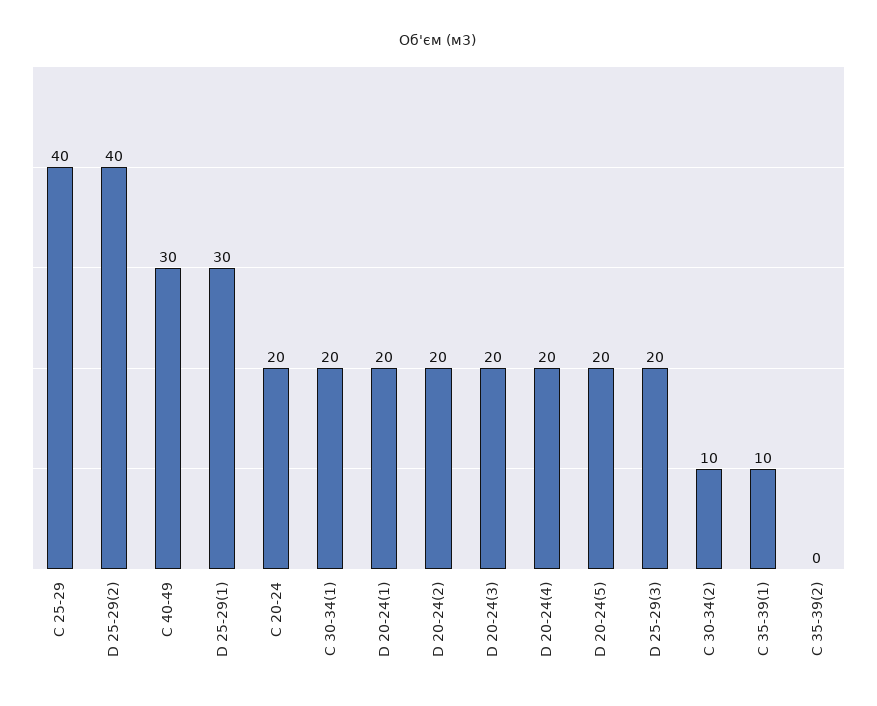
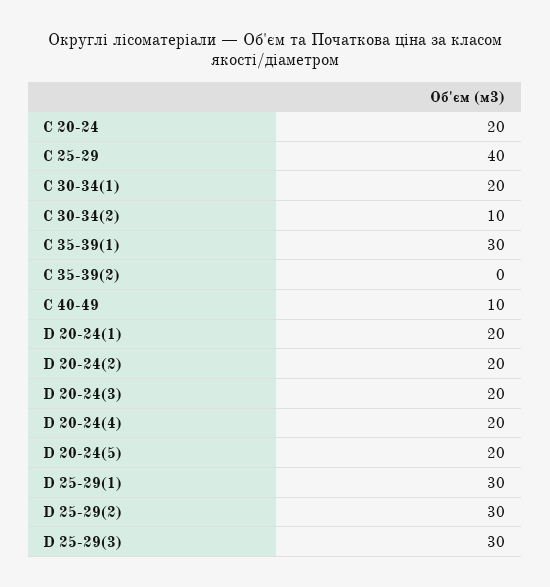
D 25-29(2): 40 -> 30
C 40-49: 30 -> 10
D 25-29(3): 20 -> 30
C 35-39(1): 10 -> 30

